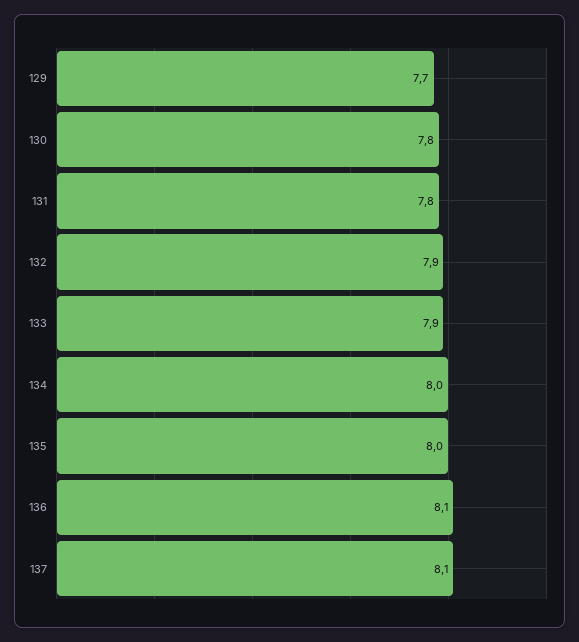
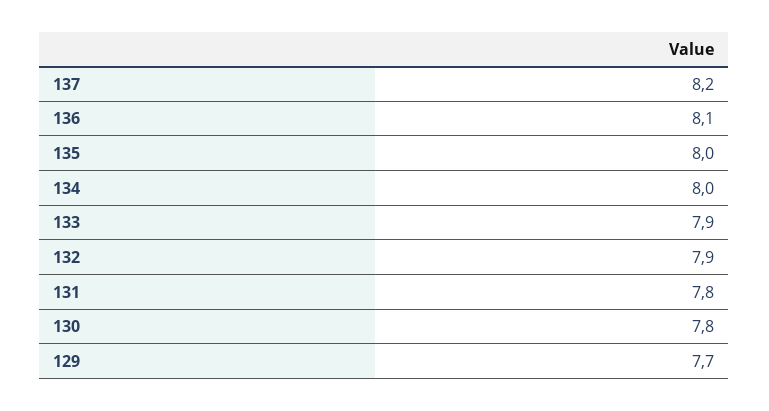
137: 8.1 -> 8.2

